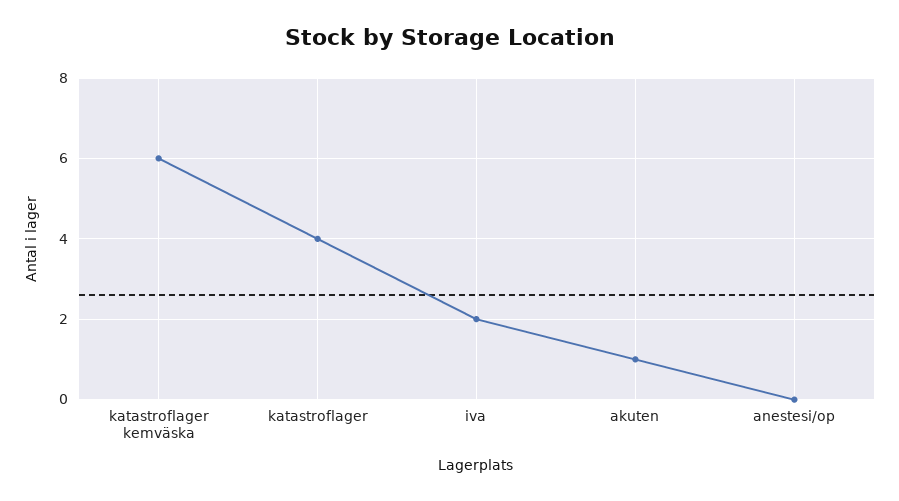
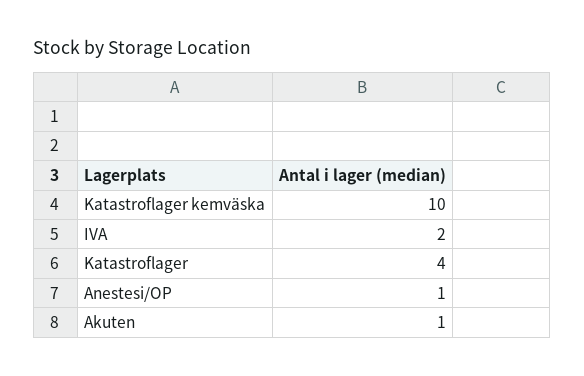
katastroflager kemväska: 6 -> 10
anestesi/op: 0 -> 1

